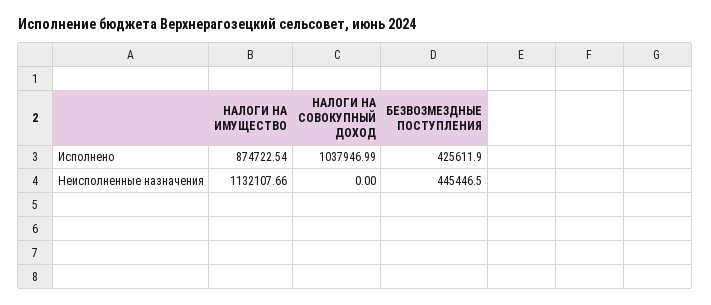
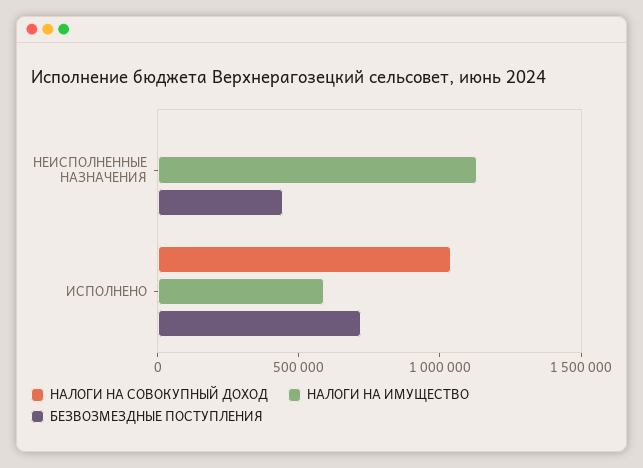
НАЛОГИ НА ИМУЩЕСТВО, Исполнено: 874722.54 -> 600000
БЕЗВОЗМЕЗДНЫЕ ПОСТУПЛЕНИЯ, Исполнено: 425611.9 -> 700000

